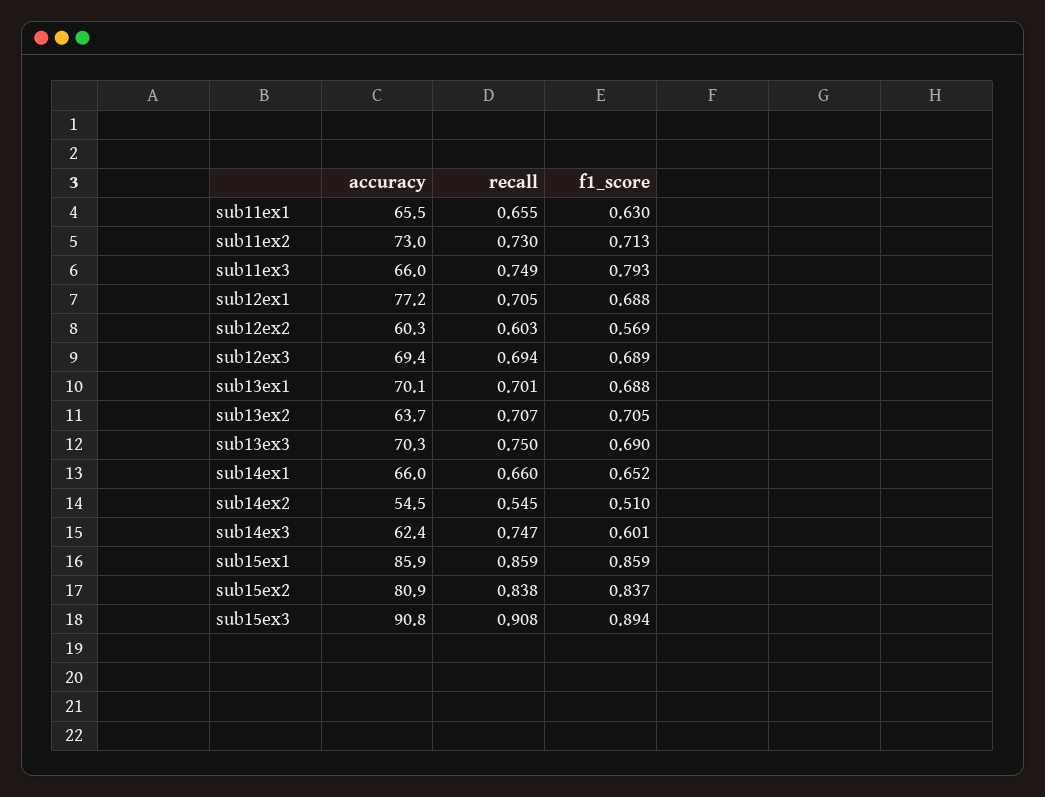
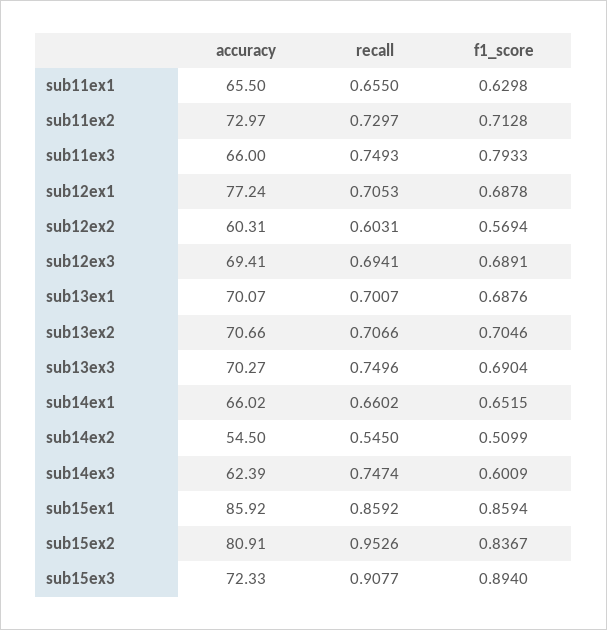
accuracy, sub13ex2: 63.7 -> 70.66
recall, sub15ex2: 0.838 -> 0.9526
accuracy, sub15ex3: 90.8 -> 72.33

